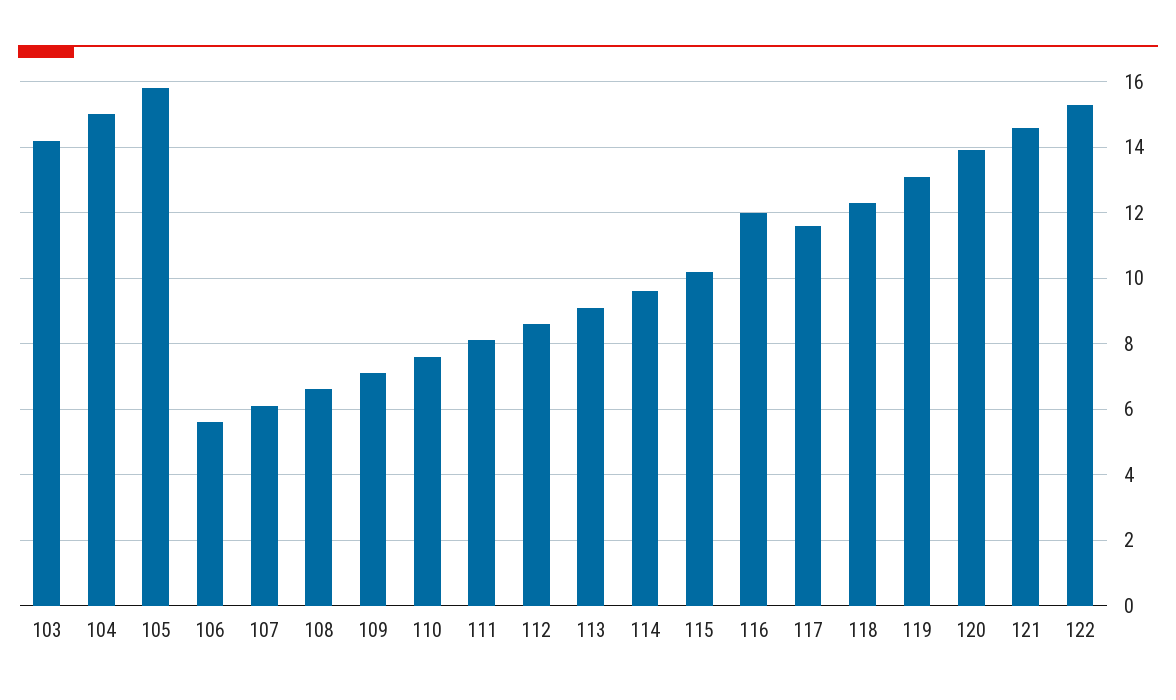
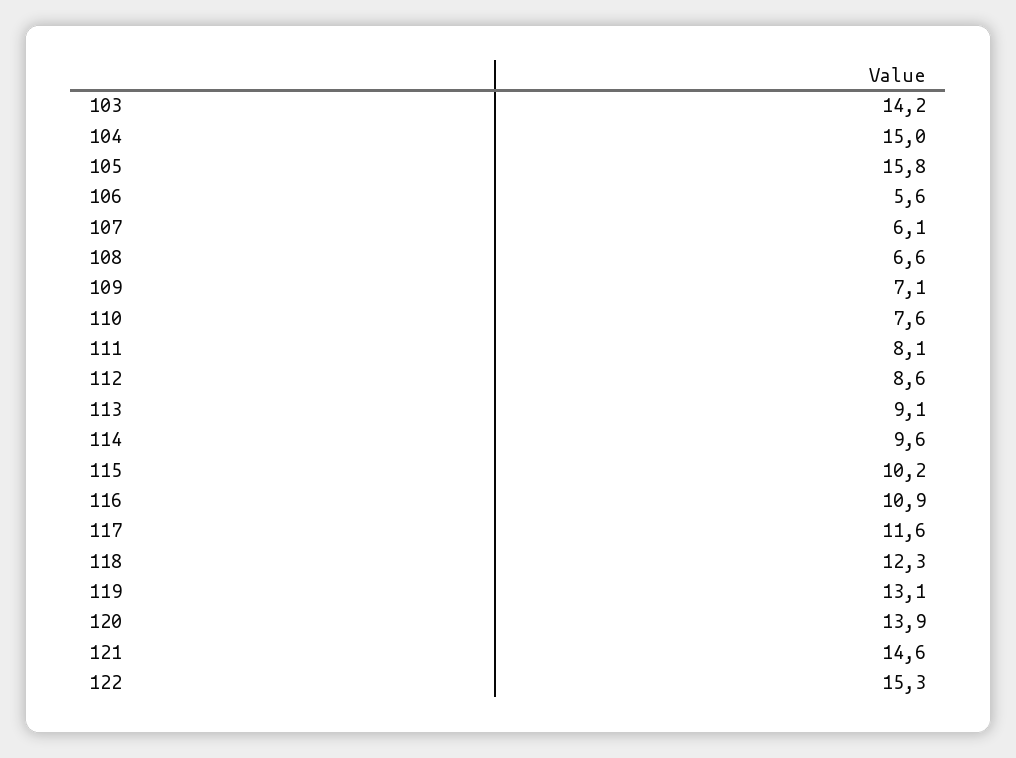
116: 12 -> 10.9

